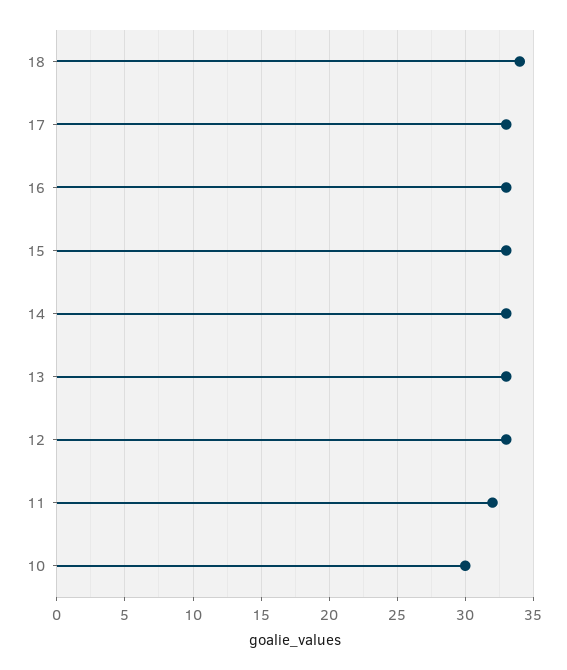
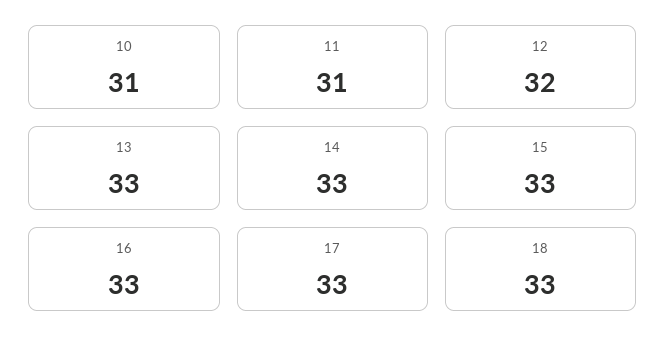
18: 34 -> 33
12: 33 -> 32
11: 32 -> 31
10: 30 -> 31

